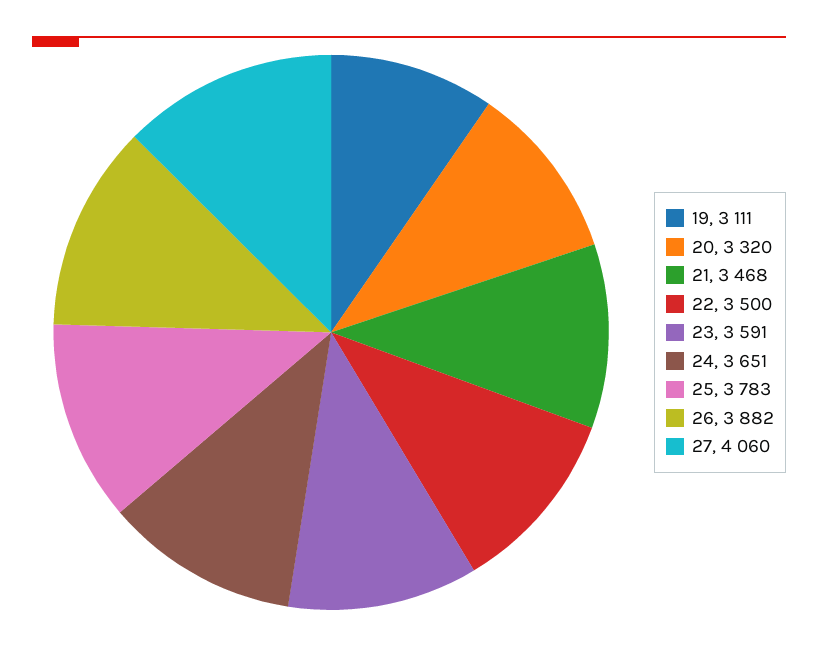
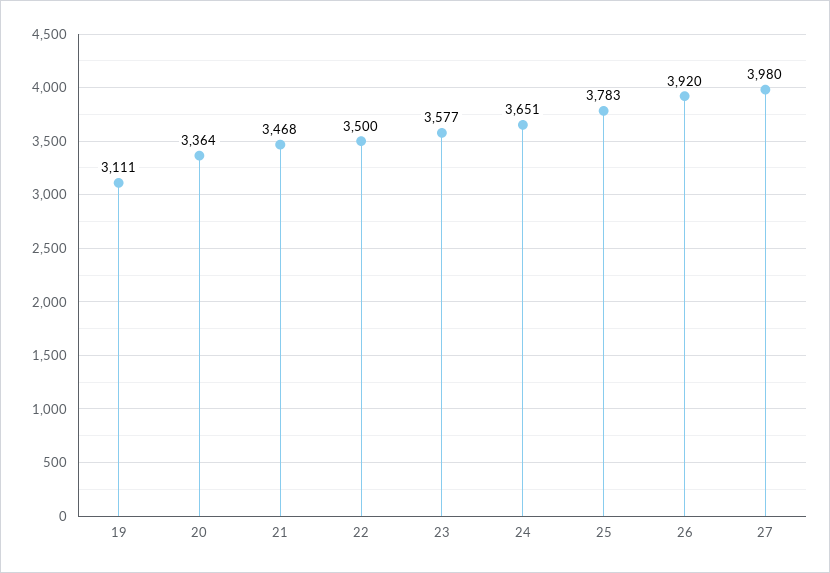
20: 3320 -> 3364
23: 3591 -> 3577
26: 3882 -> 3920
27: 4060 -> 3980

